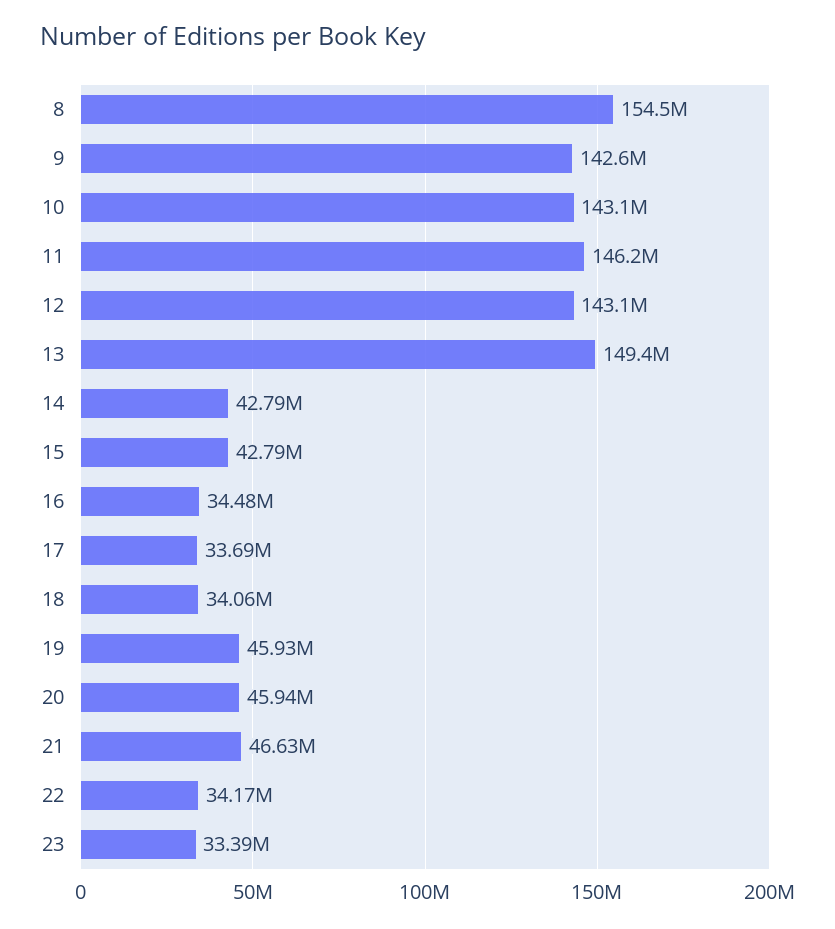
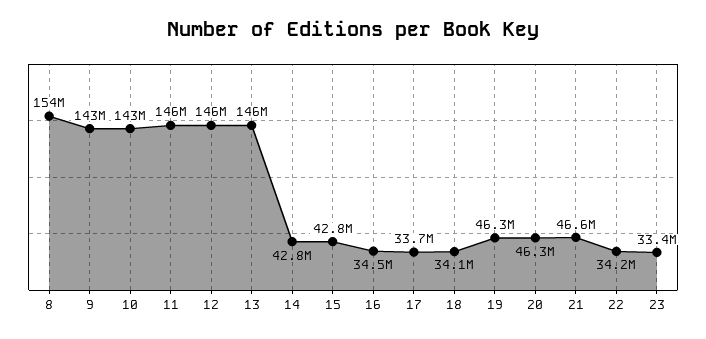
12: 143100000 -> 146000000
13: 149400000 -> 146000000
19: 45930000 -> 46300000
20: 45940000 -> 46300000

